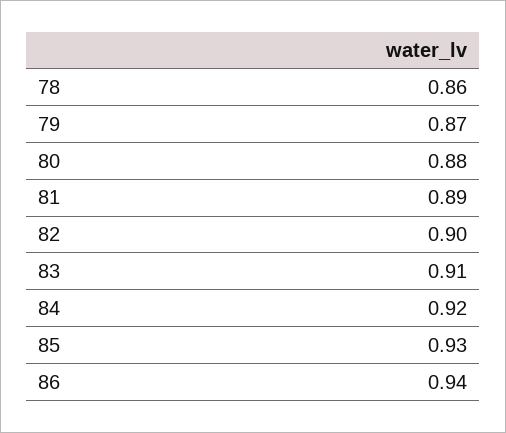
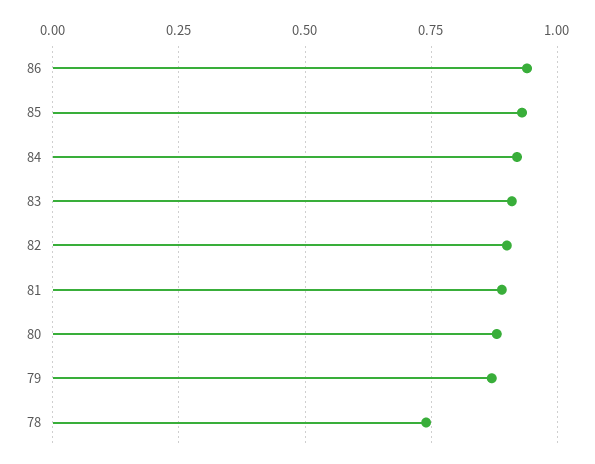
78: 0.86 -> 0.75

